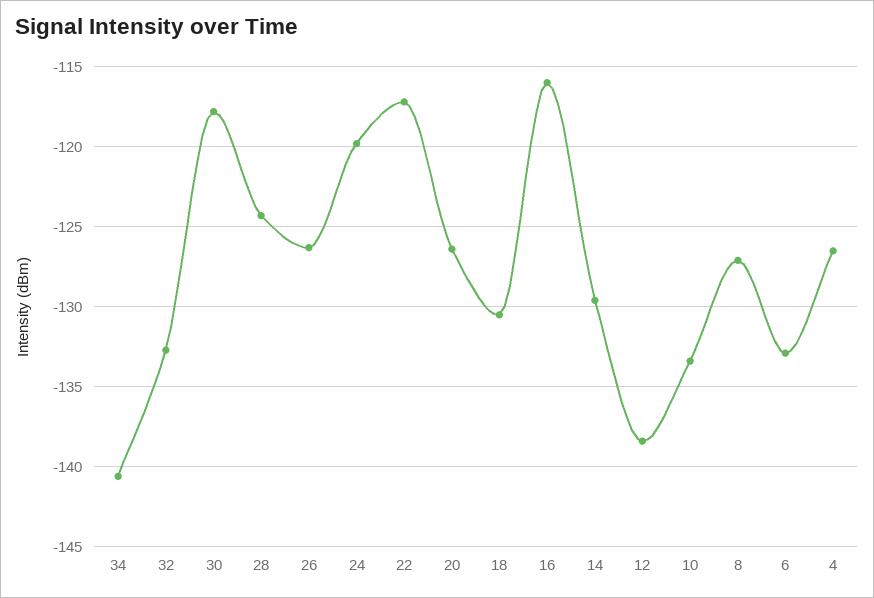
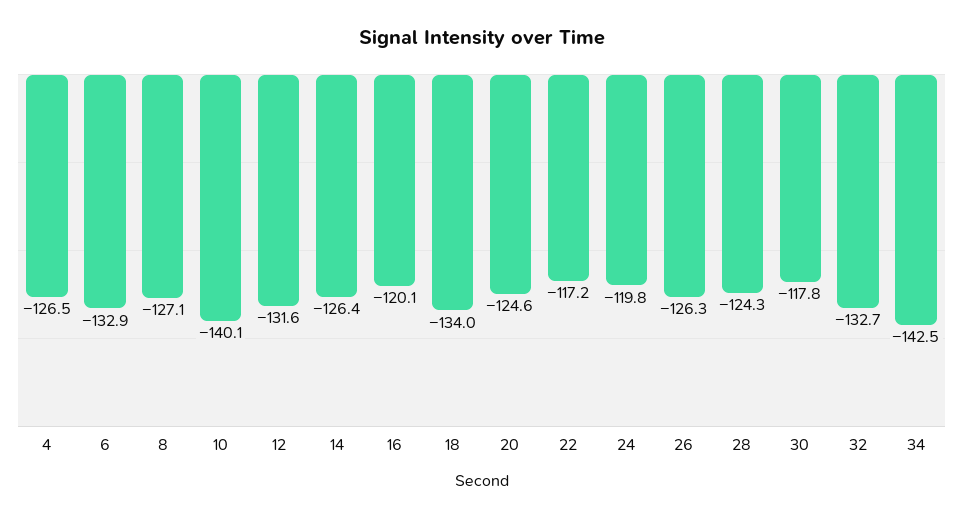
34: -140.5 -> -142.5
20: -126.5 -> -124.6
18: -130.5 -> -134
16: -116 -> -120.1
14: -129.5 -> -126.4
12: -138.5 -> -131.6
10: -133.5 -> -140.1

